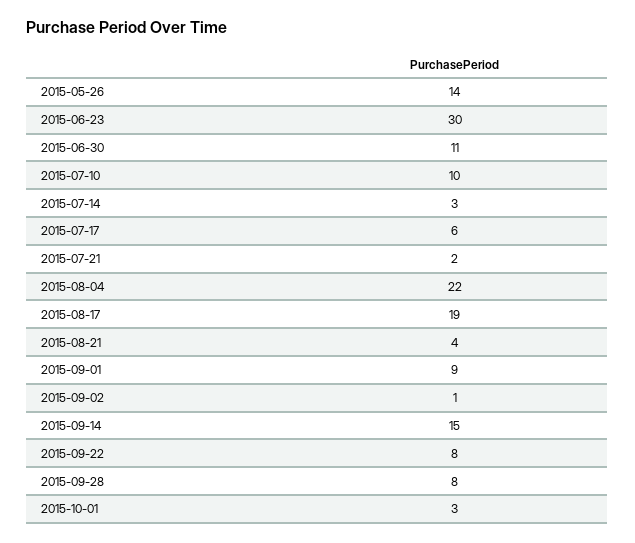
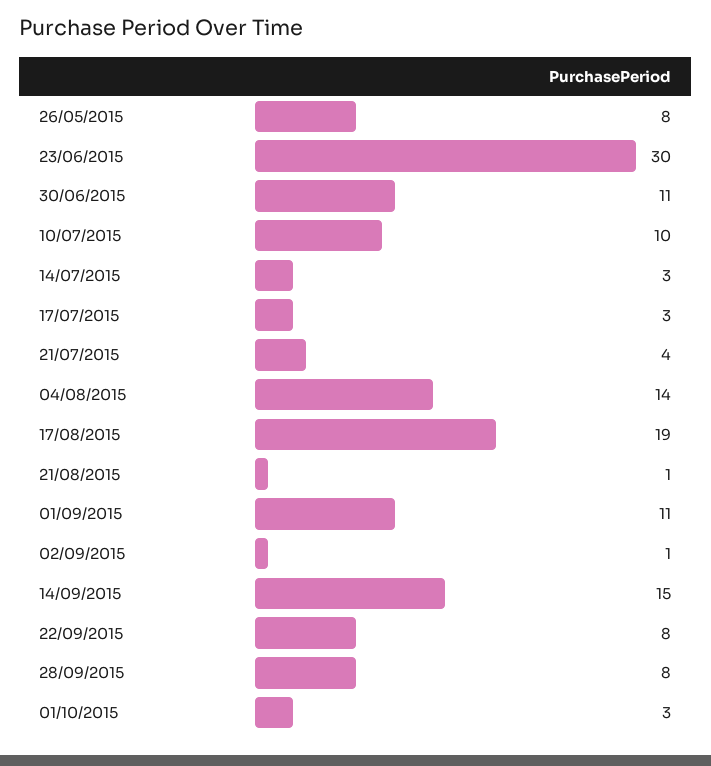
2015-05-26: 14 -> 8
2015-07-17: 6 -> 3
2015-07-21: 2 -> 4
2015-08-04: 22 -> 14
2015-08-21: 4 -> 1
2015-09-01: 9 -> 11

